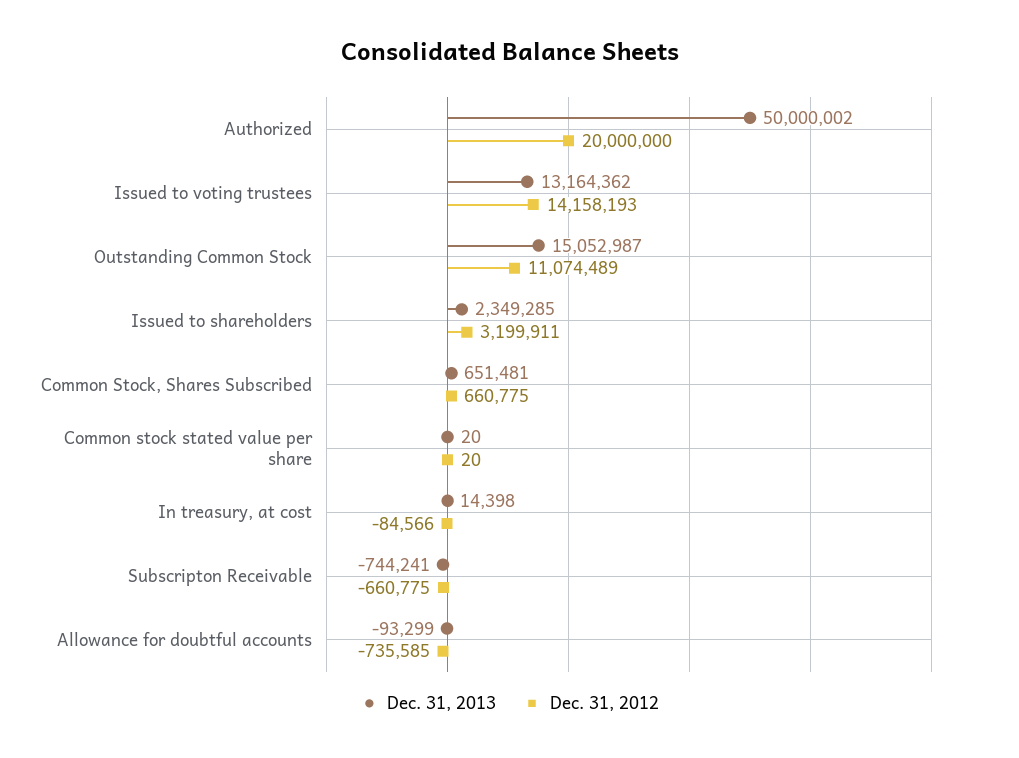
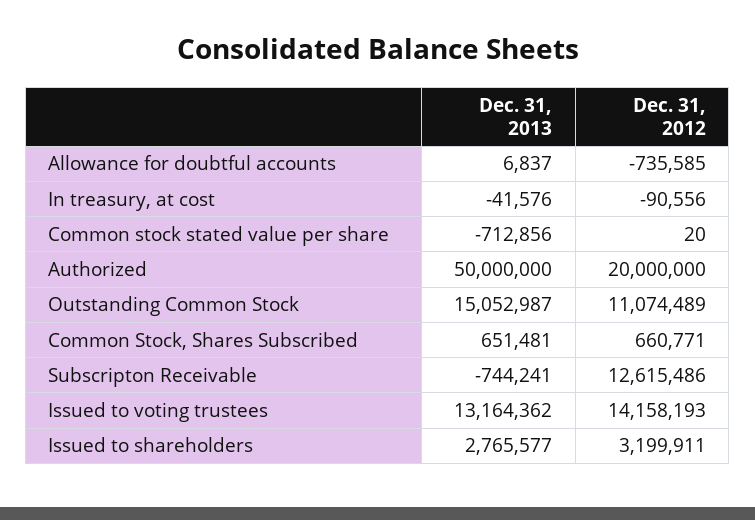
Dec. 31, 2013, Authorized: 50000002 -> 50000000
Dec. 31, 2013, Issued to shareholders: 2349285 -> 2765577
Dec. 31, 2012, Common Stock, Shares Subscribed: 660775 -> 660771
Dec. 31, 2013, Common stock stated value per share: 20 -> -712856
Dec. 31, 2013, In treasury, at cost: 14398 -> -41576
Dec. 31, 2012, In treasury, at cost: -84566 -> -90556
Dec. 31, 2012, Subscripton Receivable: -660775 -> 12615486
Dec. 31, 2013, Allowance for doubtful accounts: -93299 -> 6837

